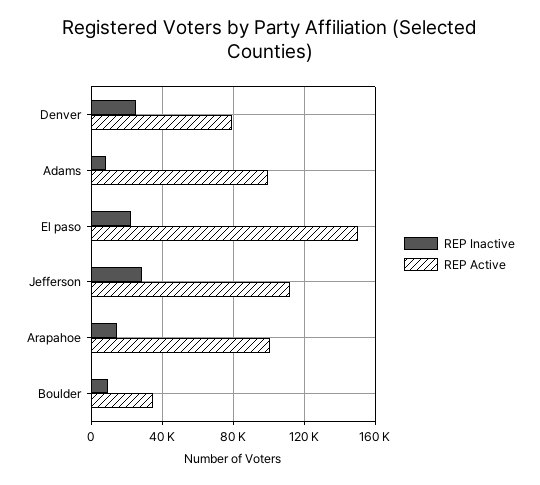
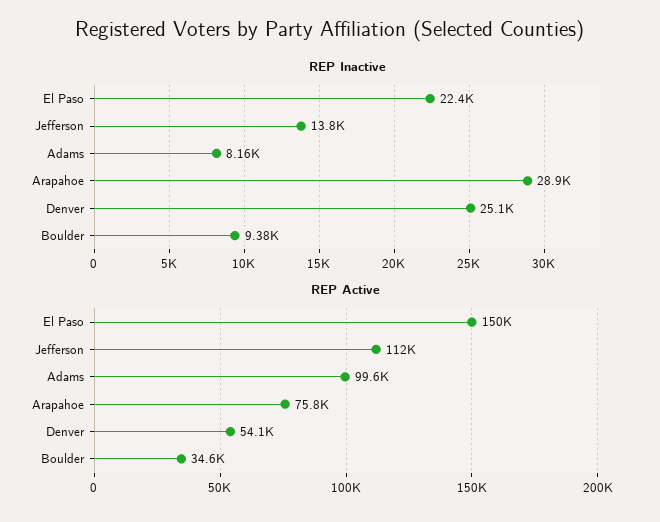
REP Active, Denver: 80000 -> 54100
REP Inactive, Jefferson: 30000 -> 13800
REP Inactive, Arapahoe: 15000 -> 28900
REP Active, Arapahoe: 100000 -> 75800

